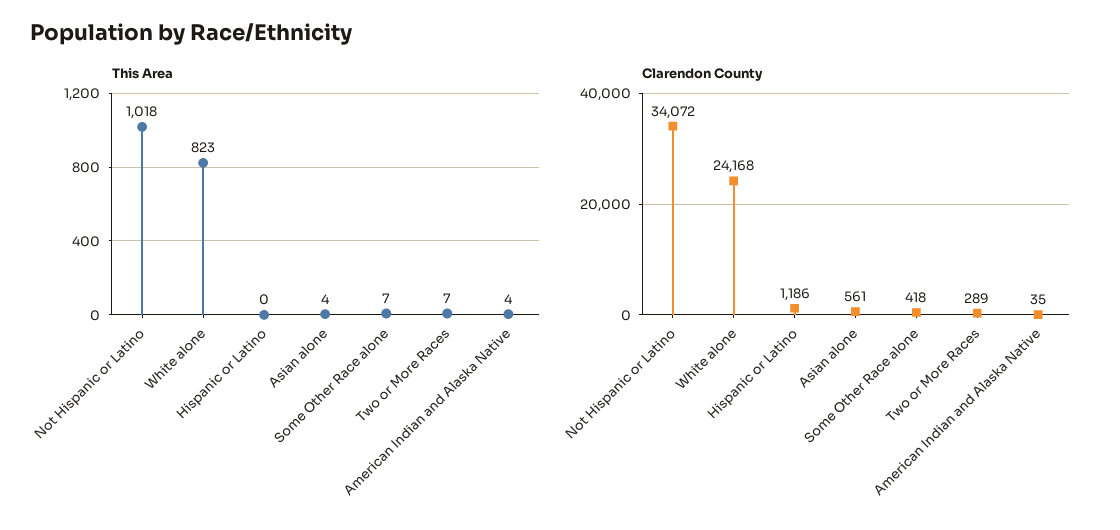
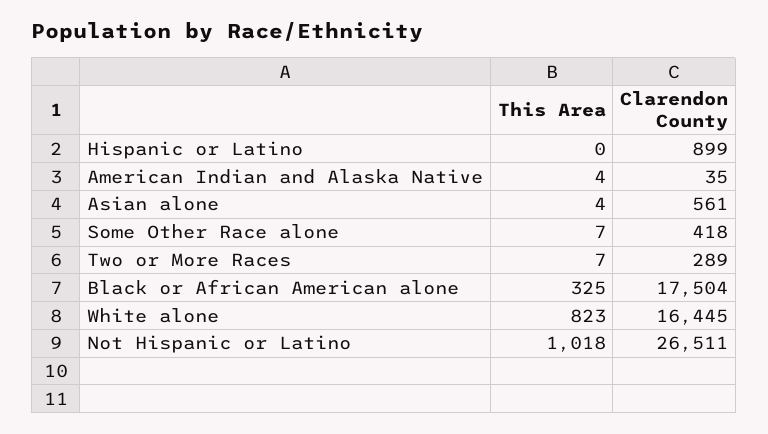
Clarendon County, Not Hispanic or Latino: 34072 -> 26511
Clarendon County, White alone: 24168 -> 16445
Clarendon County, Hispanic or Latino: 1186 -> 899
This Area, Black or African American alone: none -> 325
Clarendon County, Black or African American alone: none -> 17504

